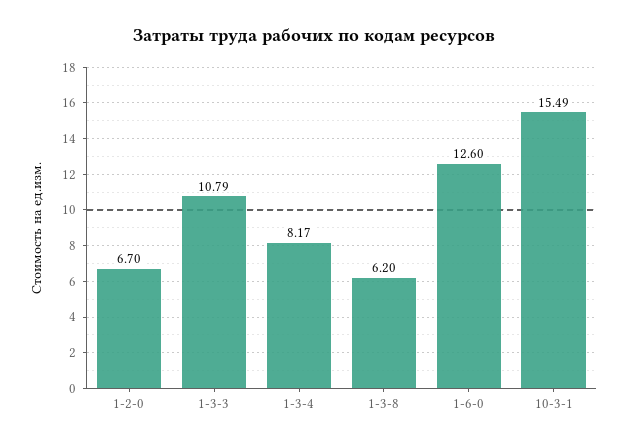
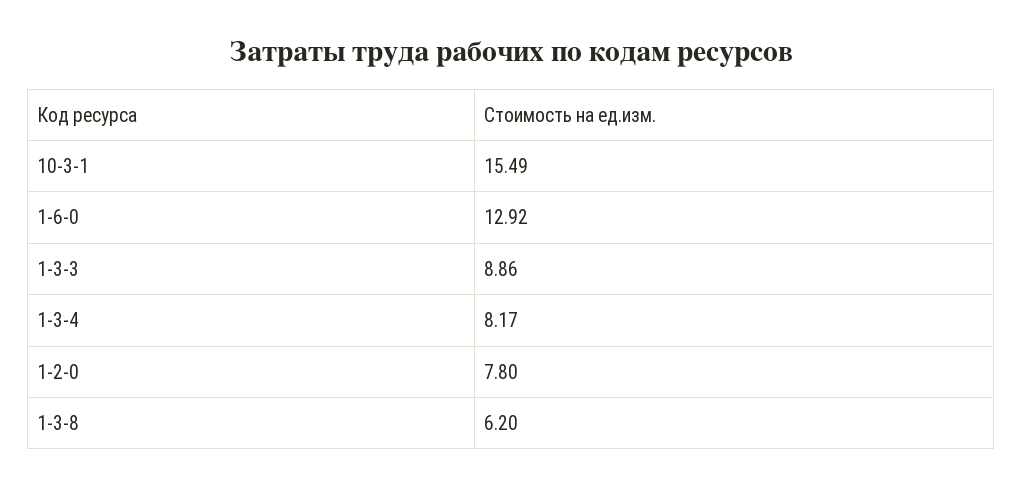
1-2-0: 6.7 -> 7.8
1-3-3: 10.79 -> 8.86
1-6-0: 12.6 -> 12.92

